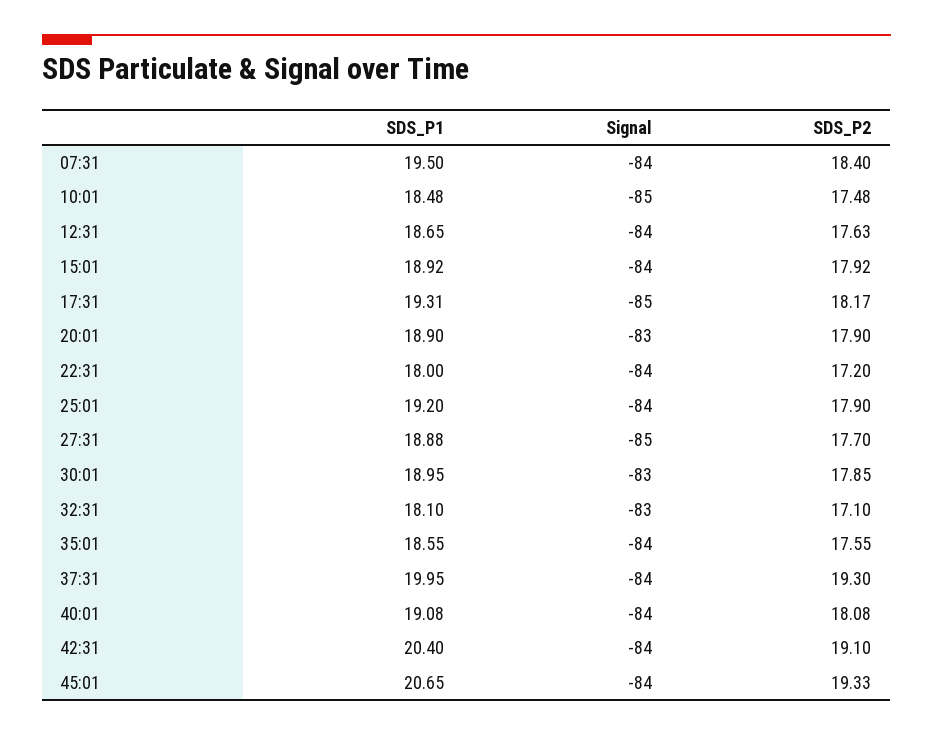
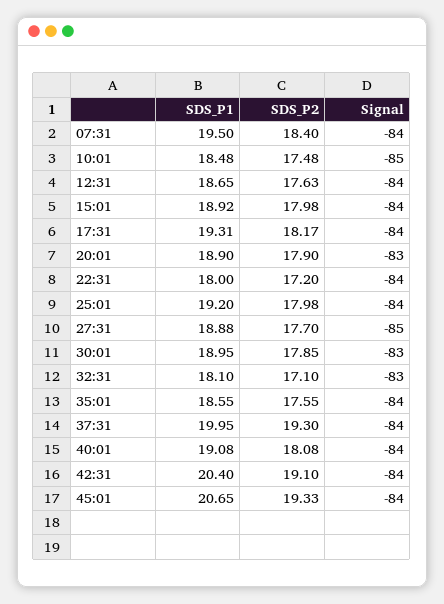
SDS_P2, 15:01: 17.92 -> 17.98
Signal, 17:31: -85 -> -84
SDS_P2, 25:01: 17.9 -> 17.98

